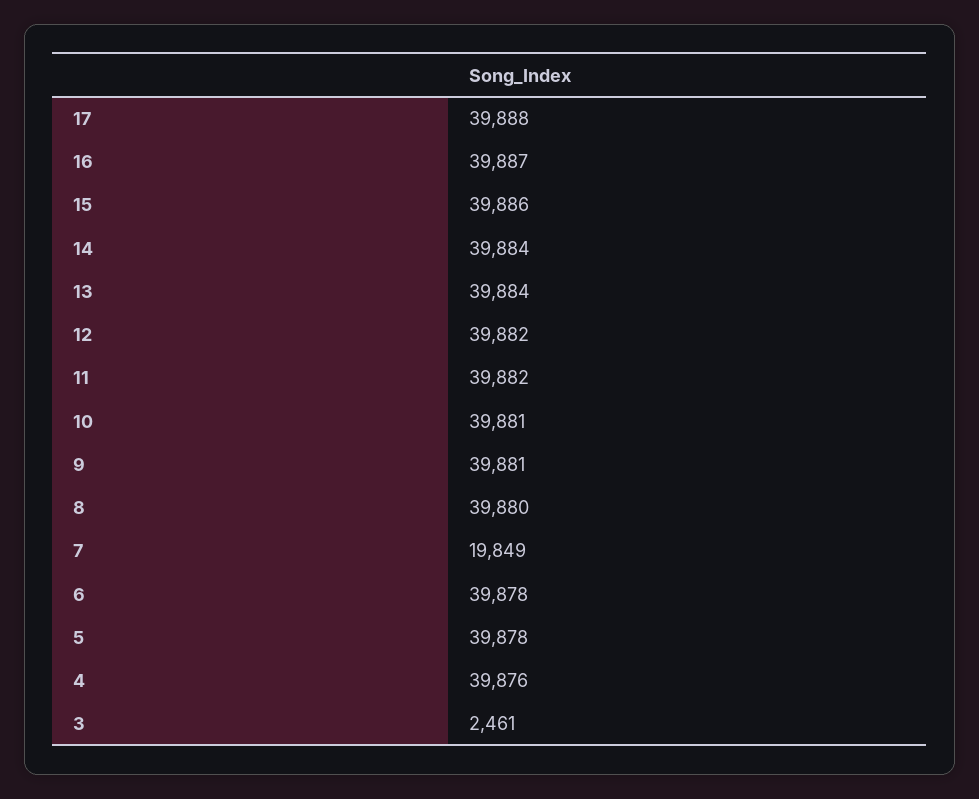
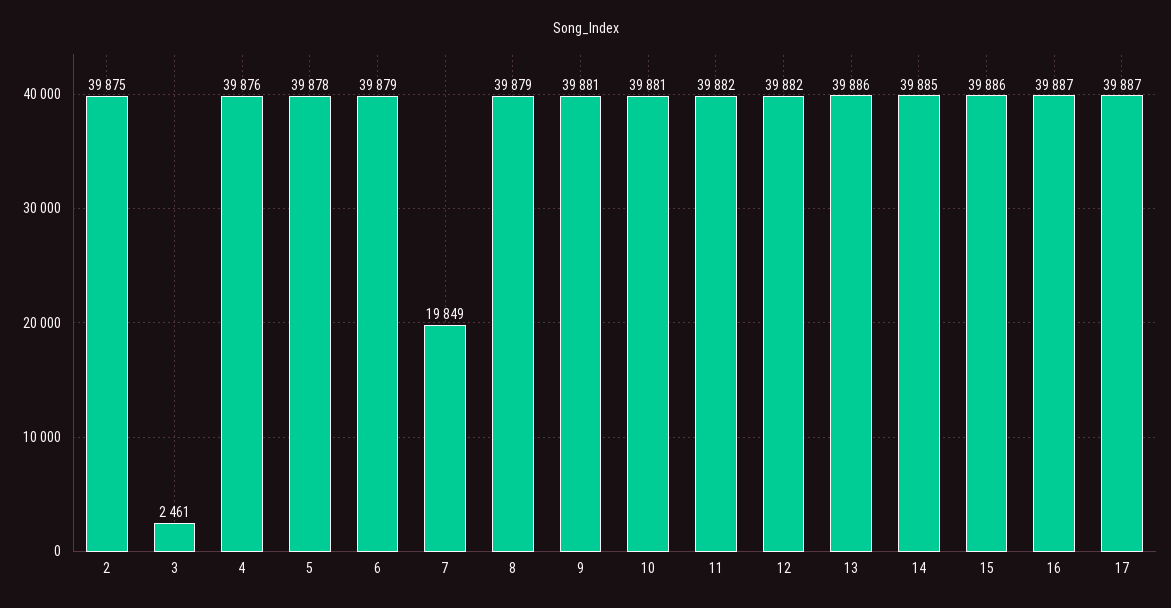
17: 39888 -> 39887
14: 39884 -> 39885
13: 39884 -> 39886
8: 39880 -> 39879
6: 39878 -> 39879
2: none -> 39875

